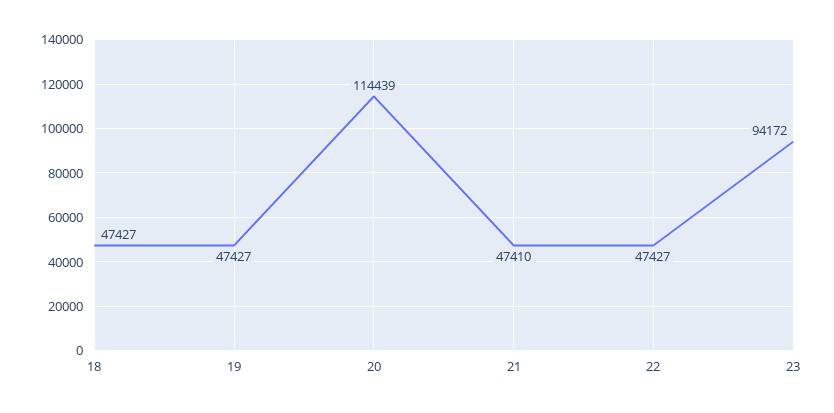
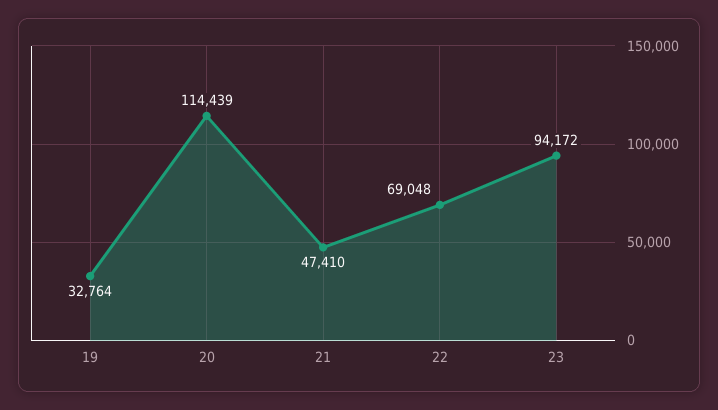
18: 47427 -> none
19: 47427 -> 32764
22: 47427 -> 69048

